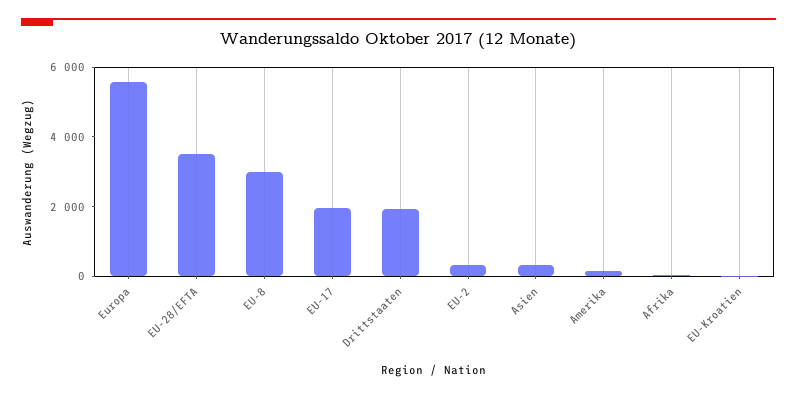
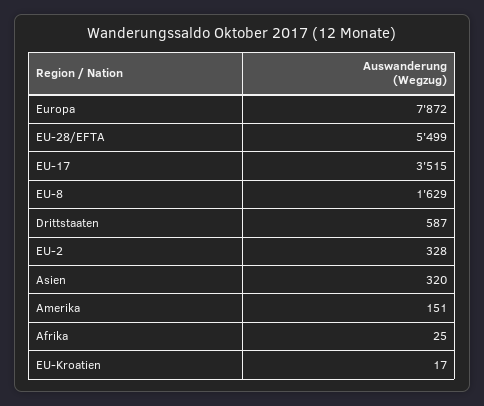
Europa: 5500 -> 7872
EU-28/EFTA: 3500 -> 5499
EU-8: 3000 -> 1629
EU-17: 2000 -> 3515
Drittstaaten: 2000 -> 587

